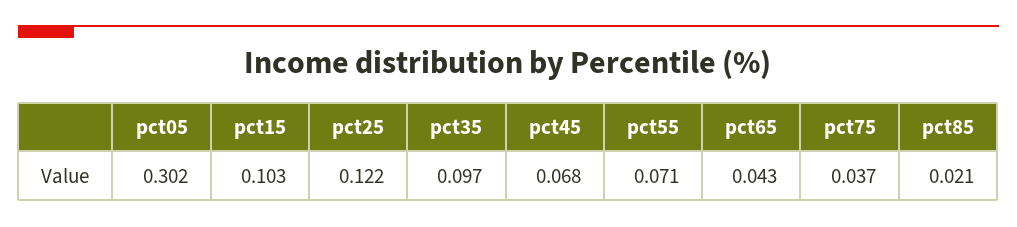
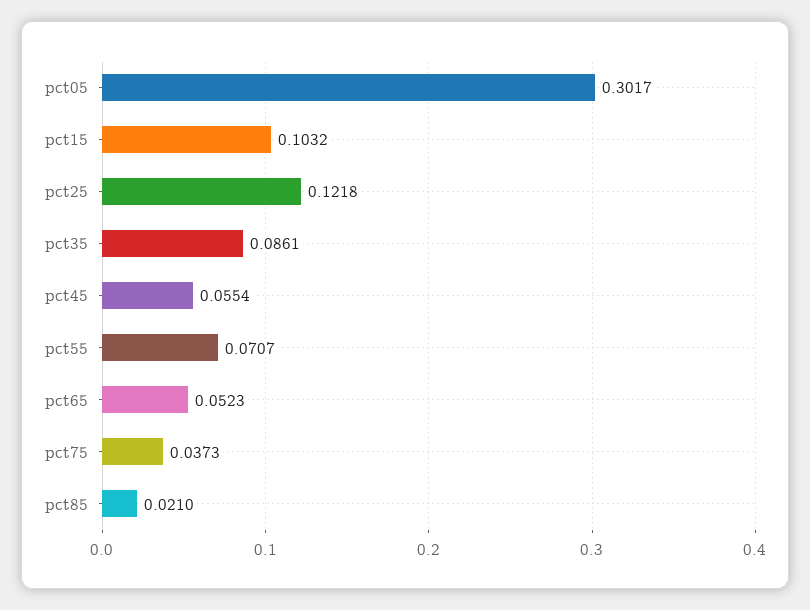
pct35: 0.097 -> 0.0861
pct45: 0.068 -> 0.0554
pct65: 0.043 -> 0.0523

